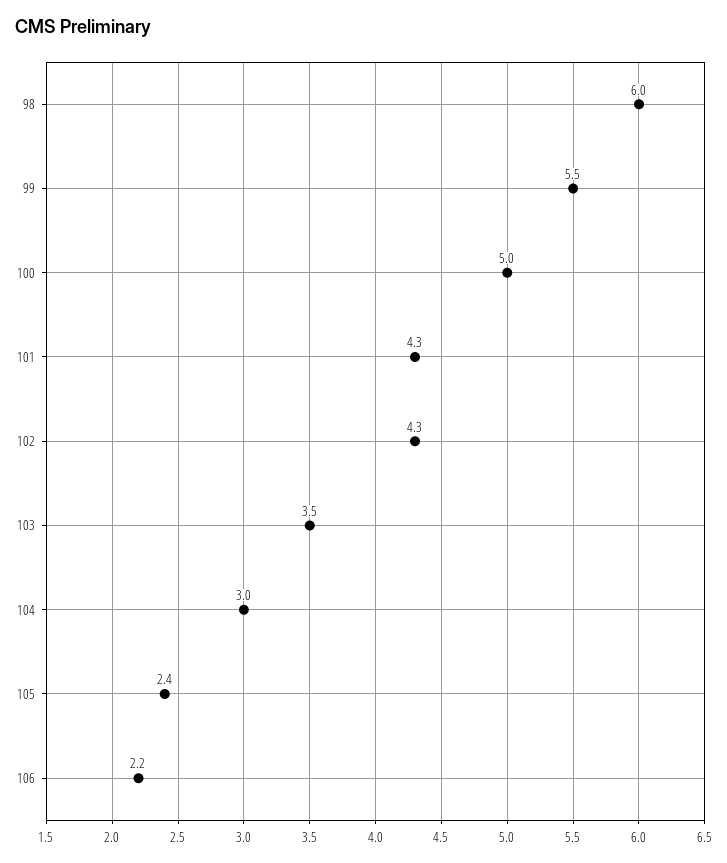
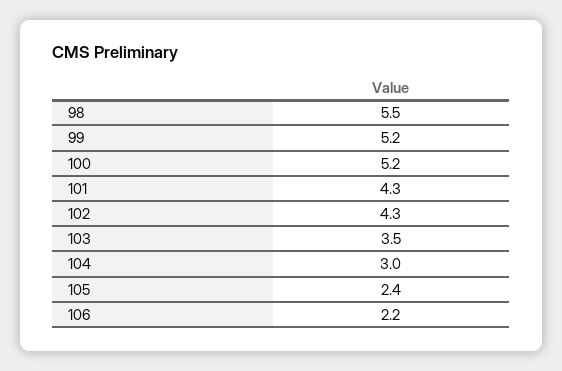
98: 6 -> 5.5
99: 5.5 -> 5.2
100: 5 -> 5.2

